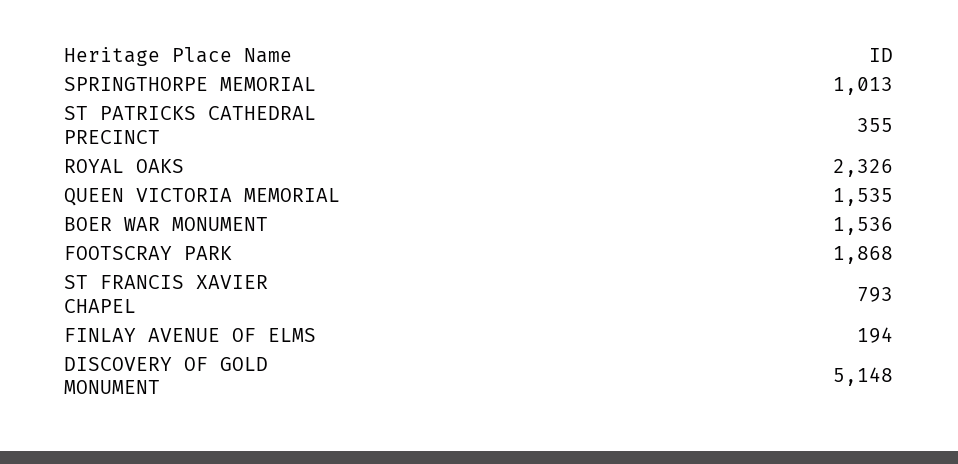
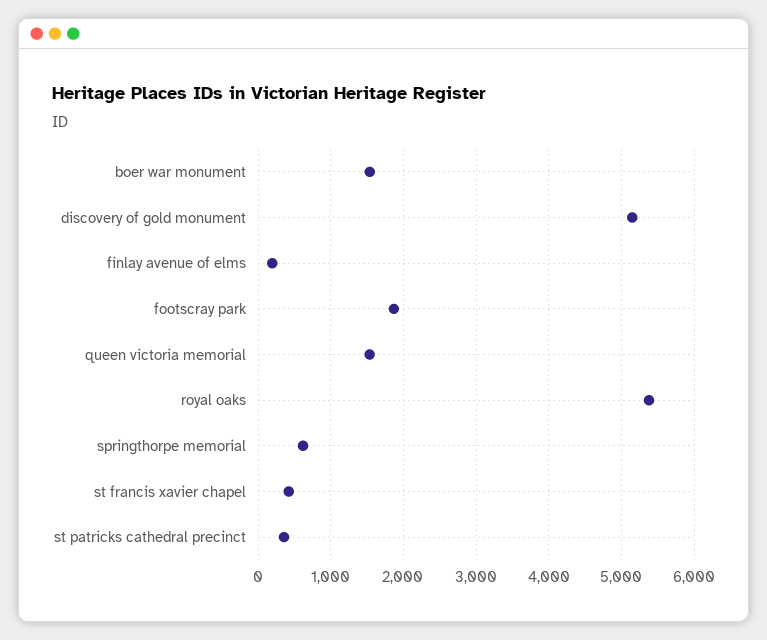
SPRINGTHORPE MEMORIAL: 1013 -> 600
ROYAL OAKS: 2326 -> 5400
ST FRANCIS XAVIER CHAPEL: 793 -> 400

